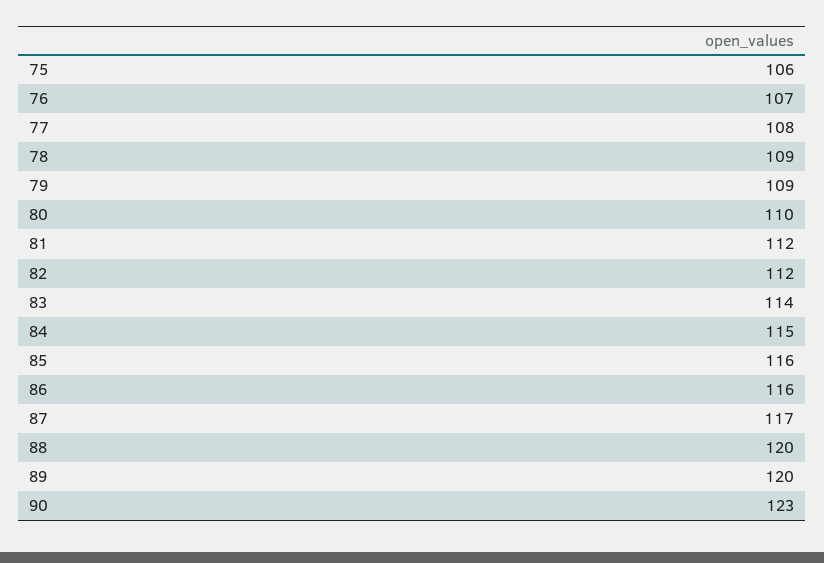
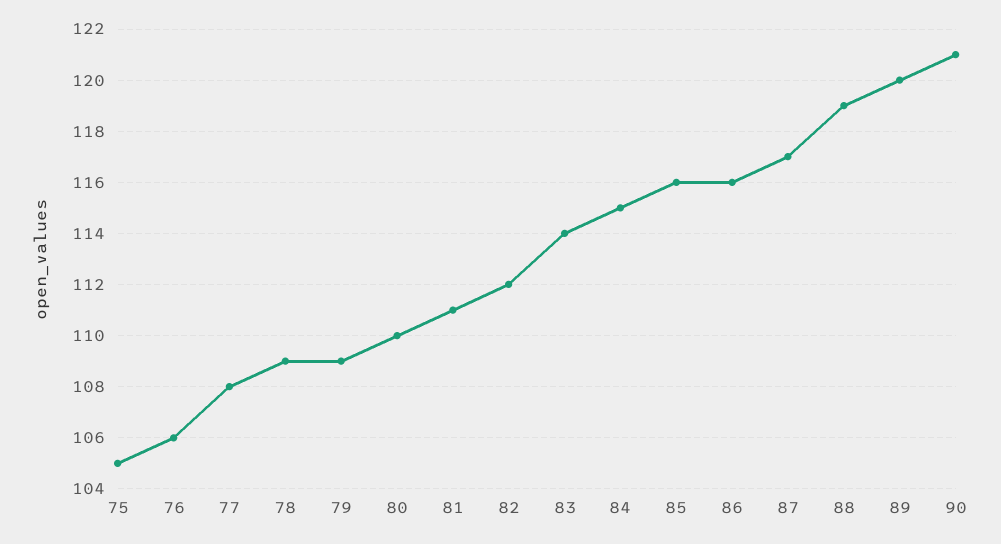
75: 106 -> 105
76: 107 -> 106
81: 112 -> 111
88: 120 -> 119
90: 123 -> 121

